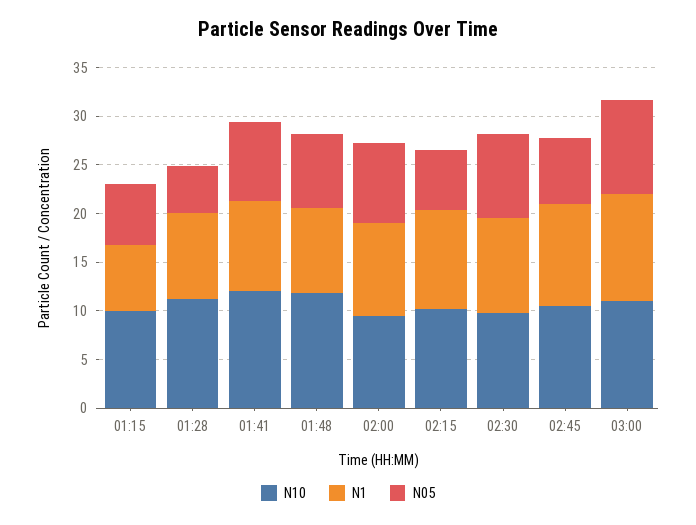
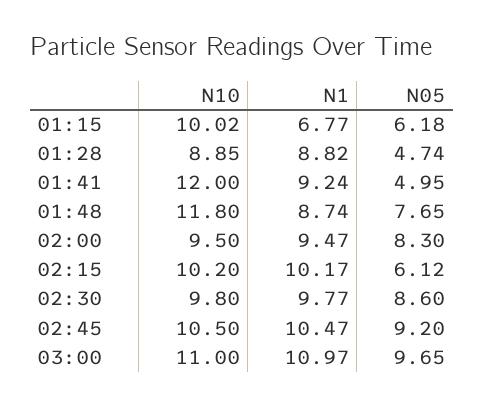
N10, 01:28: 11 -> 8.85
N05, 01:41: 8 -> 4.95
N05, 02:45: 7 -> 9.2

